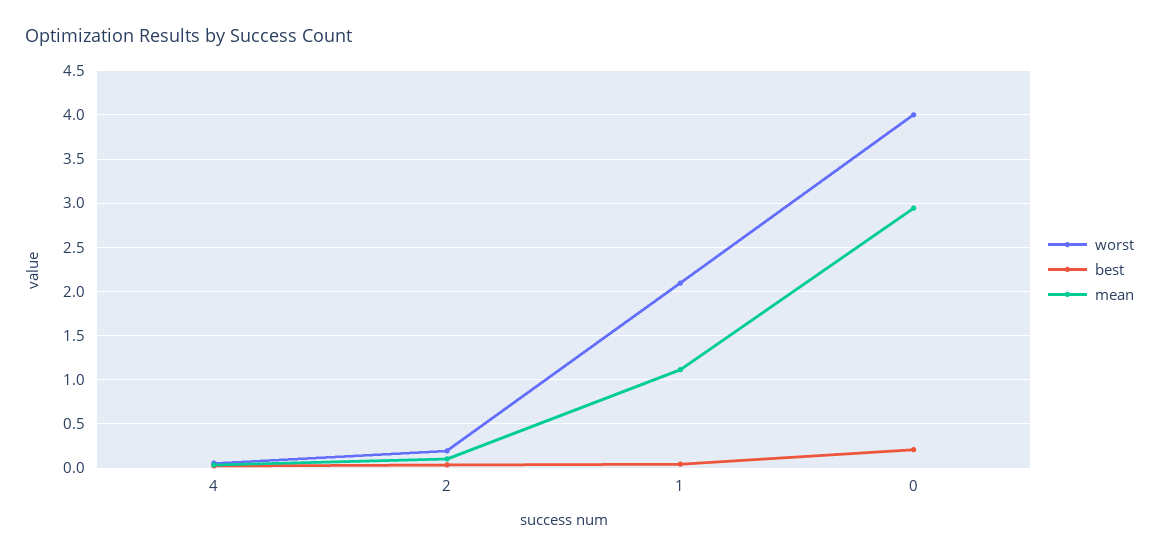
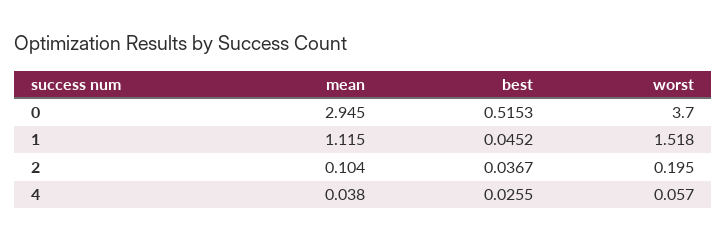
worst, 1: 2.1 -> 1.518
worst, 0: 4 -> 3.7
best, 0: 0.2 -> 0.5153

